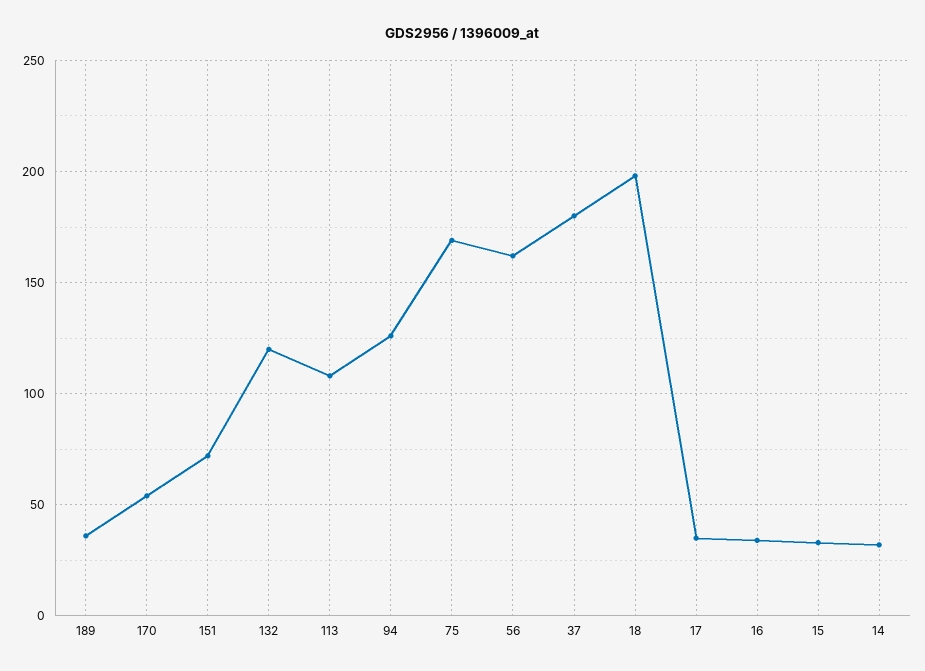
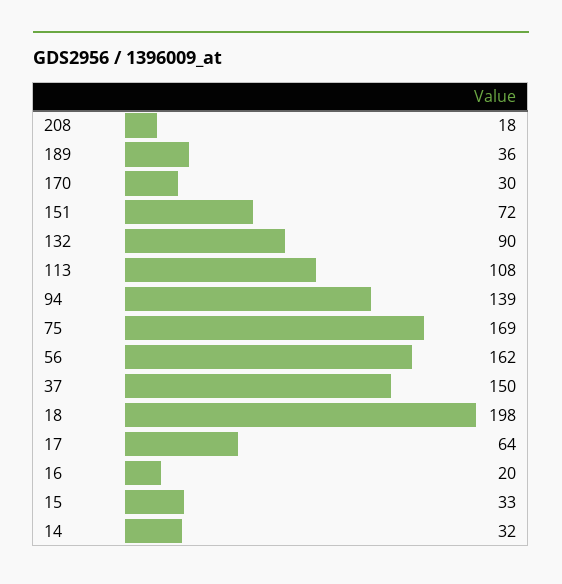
170: 55 -> 30
132: 120 -> 90
94: 125 -> 139
37: 180 -> 150
17: 35 -> 64
16: 35 -> 20
208: none -> 18

